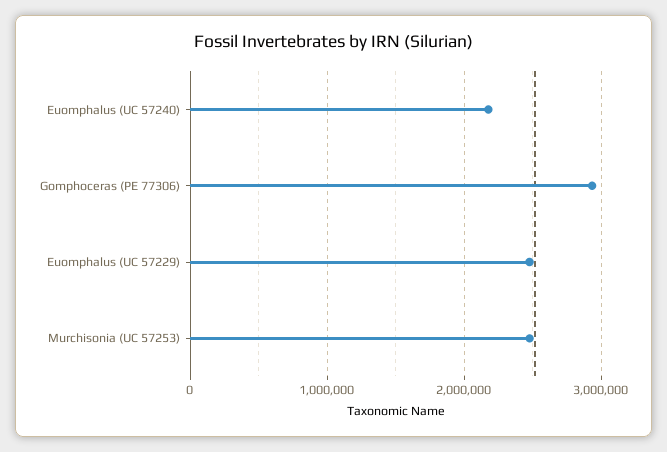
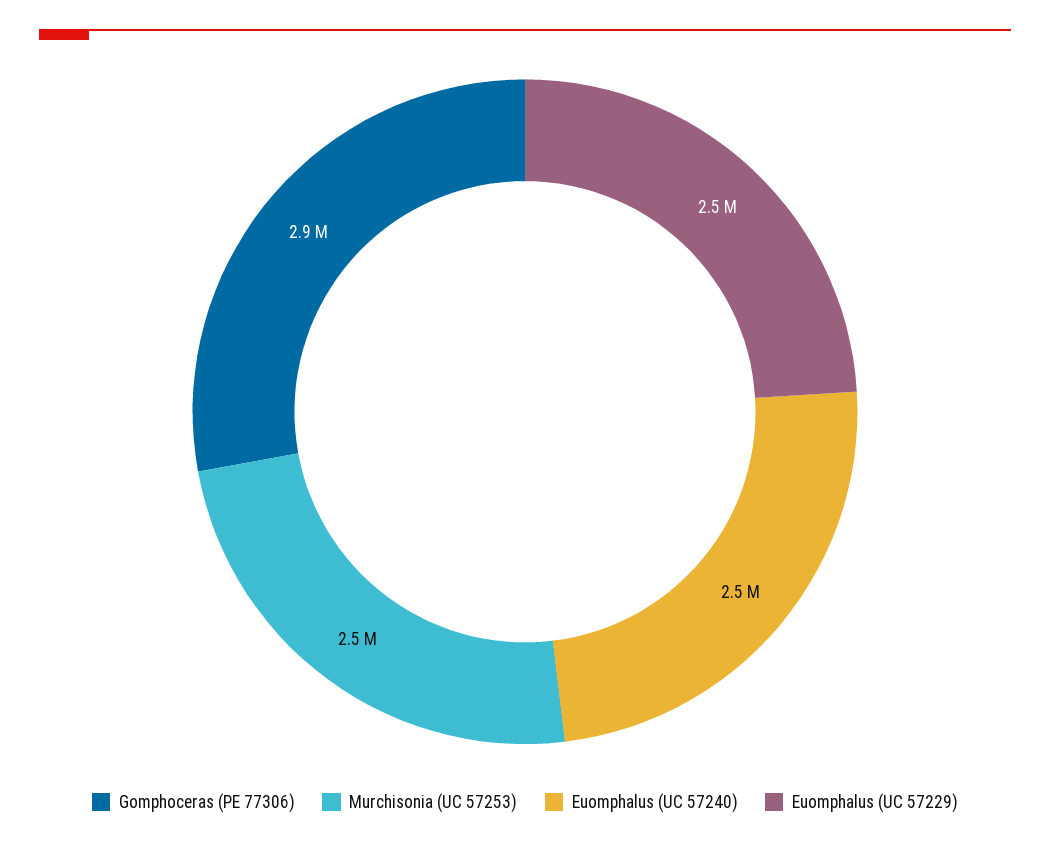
Euomphalus (UC 57240): 2200000 -> 2500000

